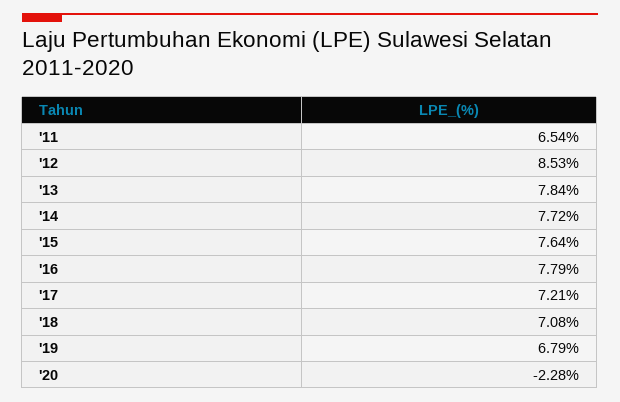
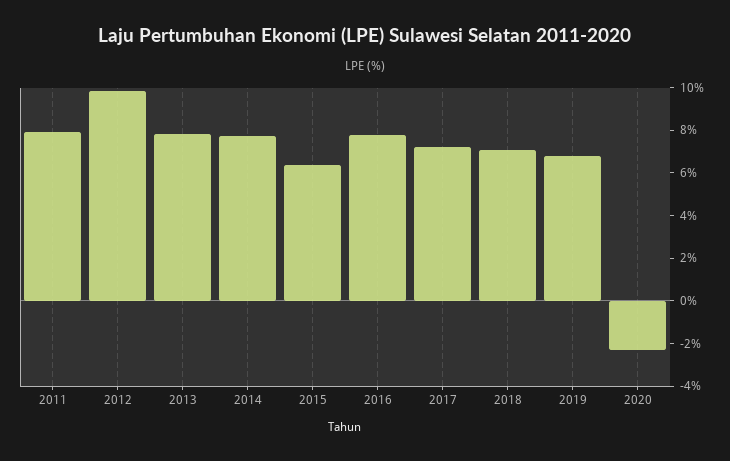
'11: 6.54 -> 8
'12: 8.53 -> 10
'15: 7.64 -> 6.5

